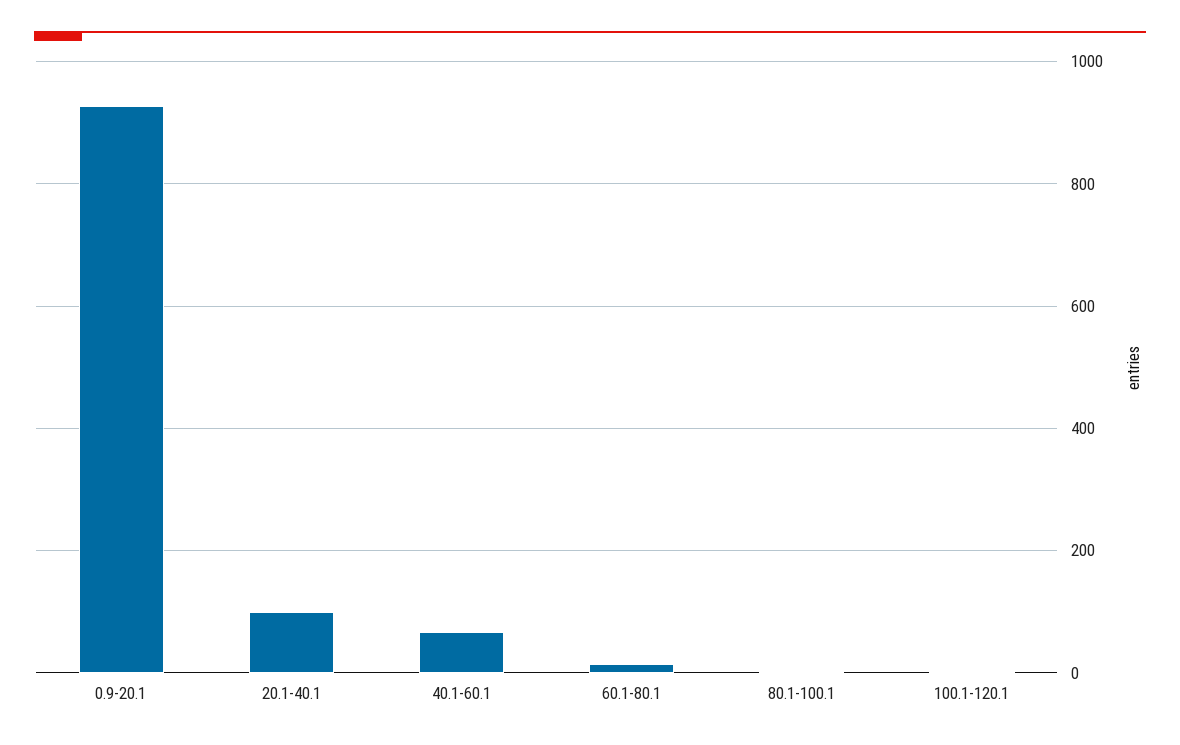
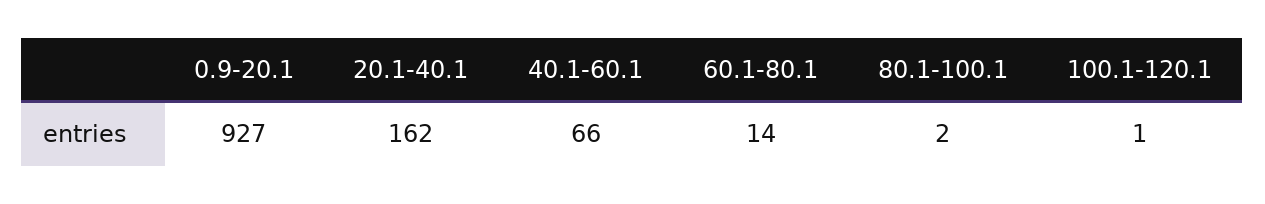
20.1-40.1: 100 -> 162

